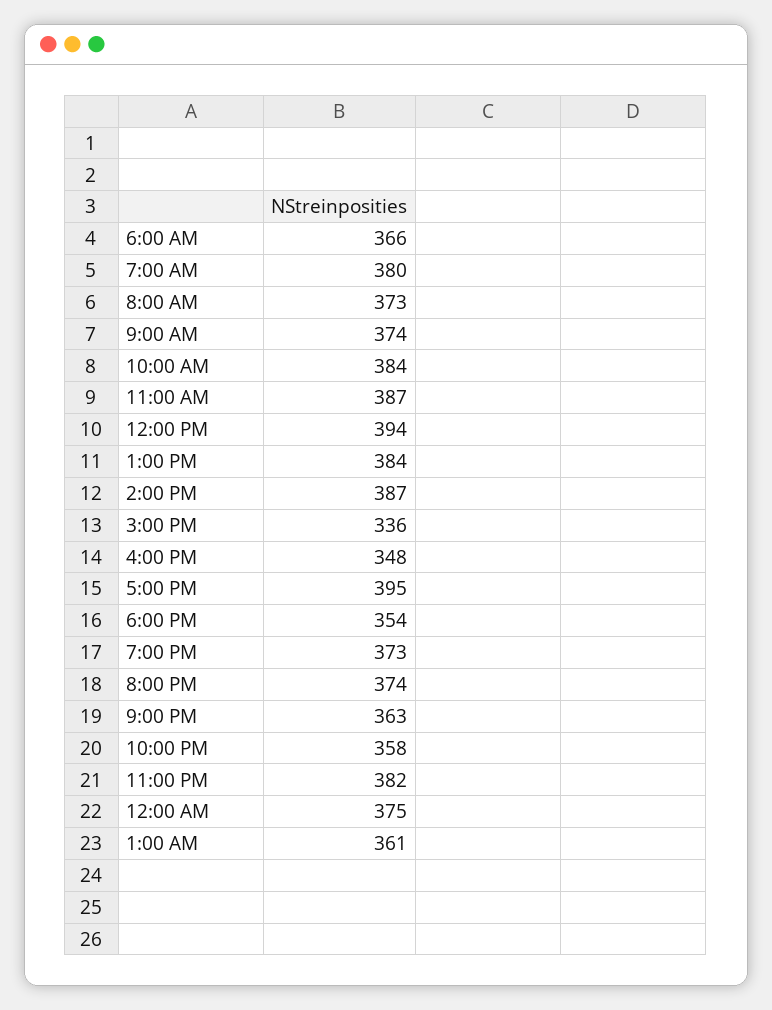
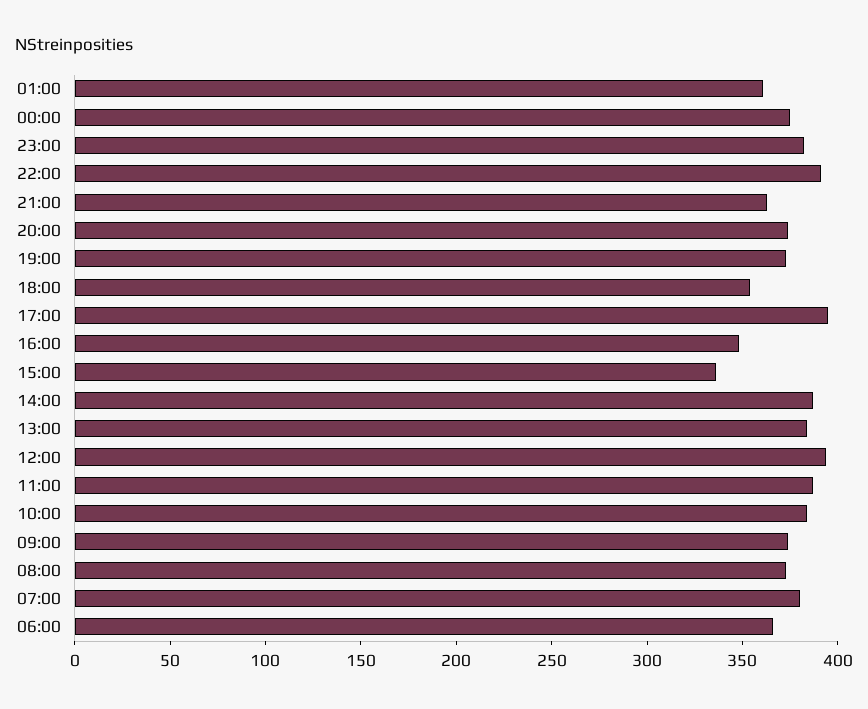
10:00 PM: 358 -> 390

